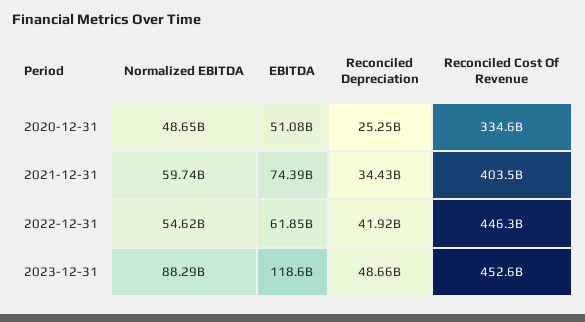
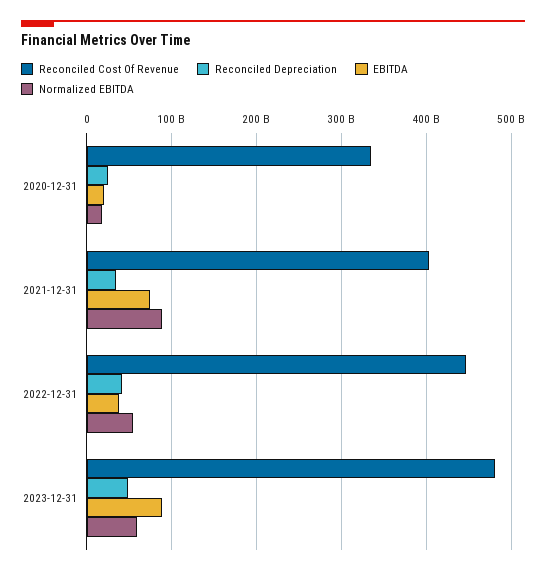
Normalized EBITDA, 2020-12-31: 48650000000 -> 20000000000
EBITDA, 2020-12-31: 51080000000 -> 20000000000
Normalized EBITDA, 2021-12-31: 59740000000 -> 90000000000
EBITDA, 2022-12-31: 61850000000 -> 40000000000
Normalized EBITDA, 2023-12-31: 88290000000 -> 60000000000
EBITDA, 2023-12-31: 118600000000 -> 90000000000
Reconciled Cost Of Revenue, 2023-12-31: 452600000000 -> 480000000000

